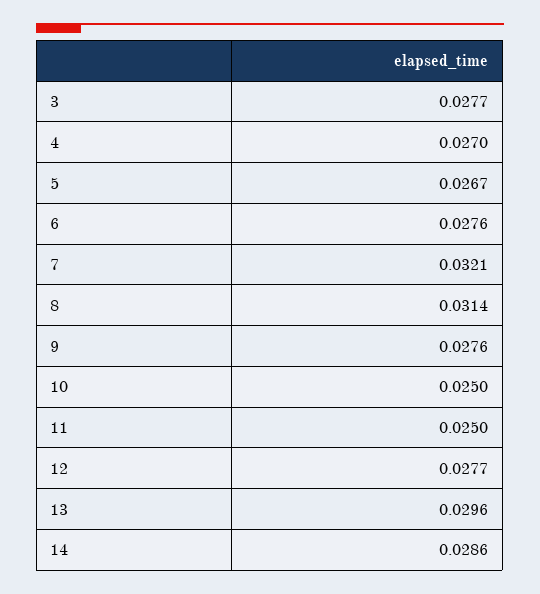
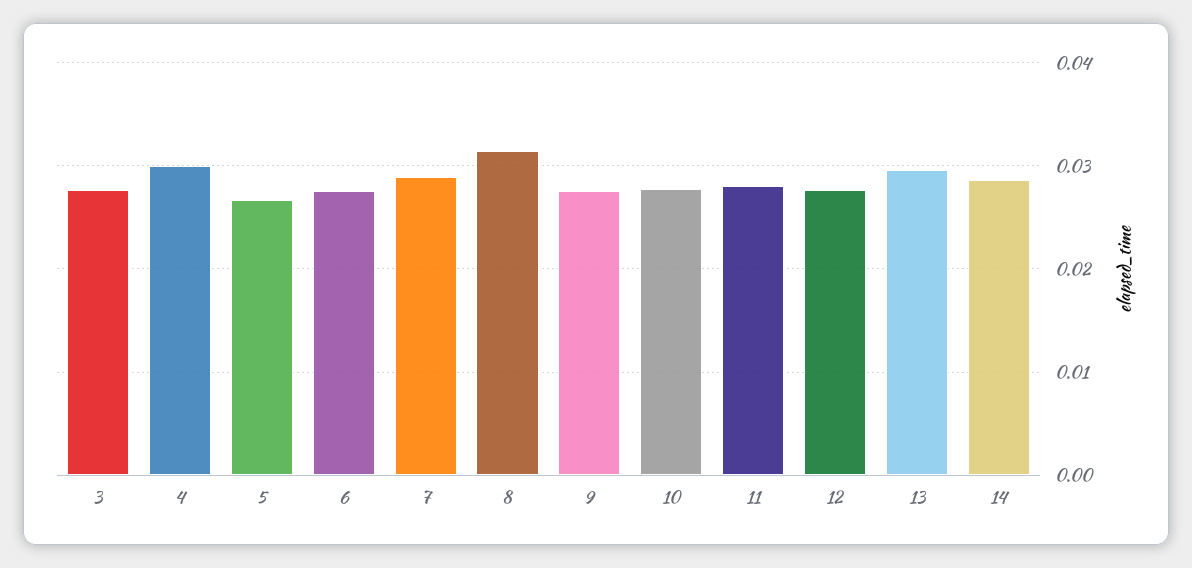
4: 0.027 -> 0.03
7: 0.0321 -> 0.029
10: 0.025 -> 0.028
11: 0.025 -> 0.028

